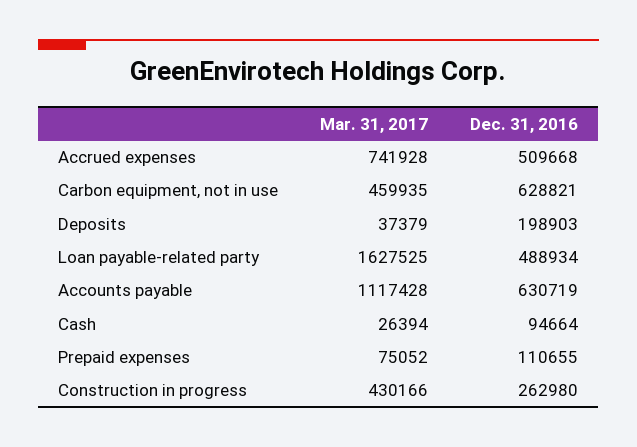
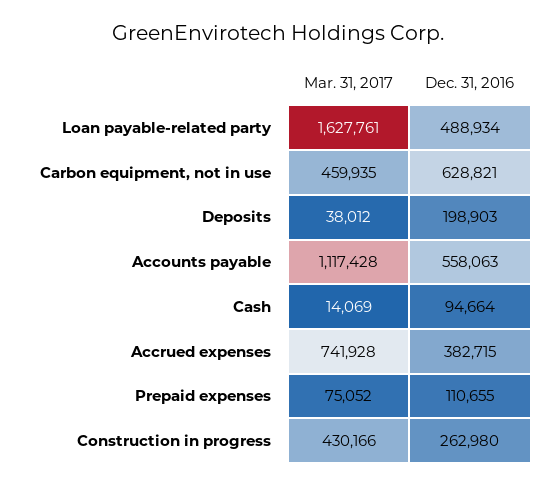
Dec. 31, 2016, Accrued expenses: 509668 -> 382715
Mar. 31, 2017, Deposits: 37379 -> 38012
Mar. 31, 2017, Loan payable-related party: 1627525 -> 1627761
Dec. 31, 2016, Accounts payable: 630719 -> 558063
Mar. 31, 2017, Cash: 26394 -> 14069

